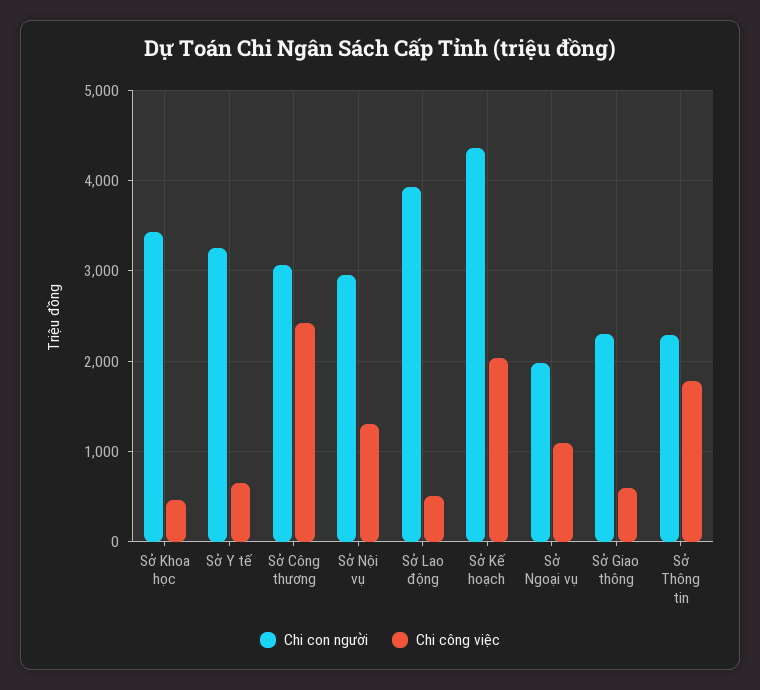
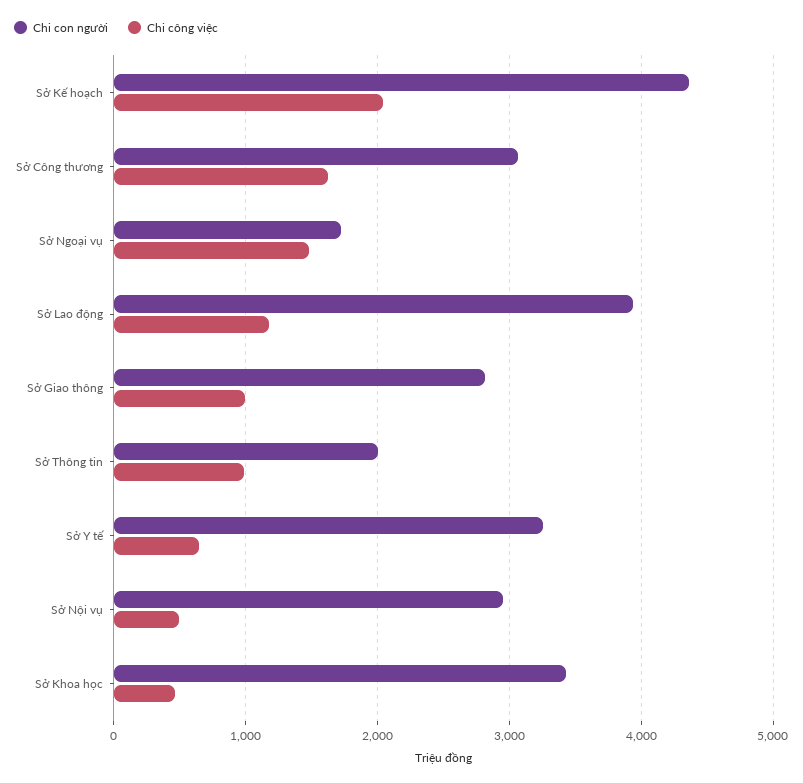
Chi công việc, Sở Công thương: 2400 -> 1600
Chi công việc, Sở Nội vụ: 1300 -> 500
Chi công việc, Sở Lao động: 500 -> 1200
Chi con người, Sở Ngoại vụ: 2000 -> 1700
Chi công việc, Sở Ngoại vụ: 1100 -> 1500
Chi con người, Sở Giao thông: 2300 -> 2800
Chi công việc, Sở Giao thông: 600 -> 1000
Chi con người, Sở Thông tin: 2300 -> 2000
Chi công việc, Sở Thông tin: 1800 -> 1000

